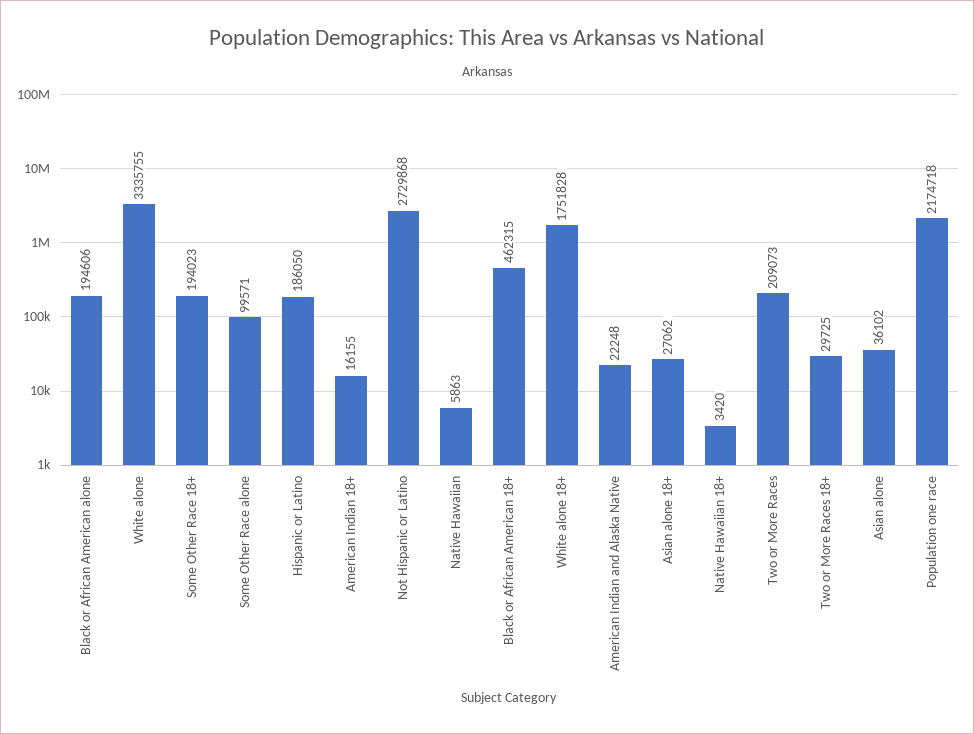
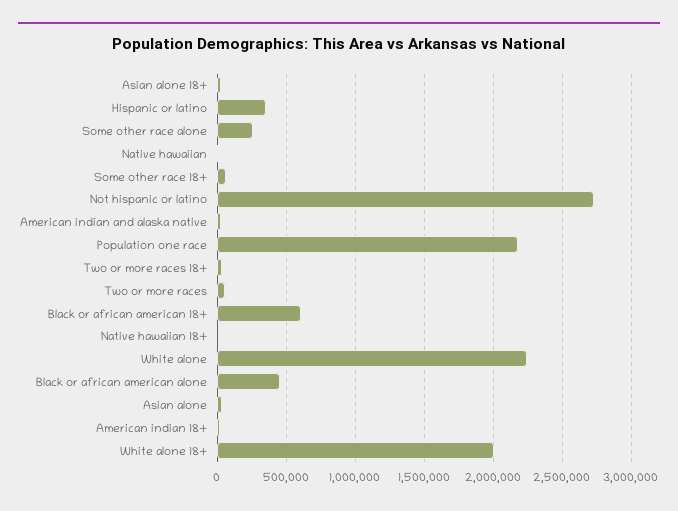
Black or African American alone: 194606 -> 450000
White alone: 3335755 -> 2250000
Some Other Race 18+: 194023 -> 50000
Some Other Race alone: 99571 -> 250000
Hispanic or Latino: 186050 -> 350000
Black or African American 18+: 462315 -> 600000
White alone 18+: 1751828 -> 2000000
Two or More Races: 209073 -> 50000

